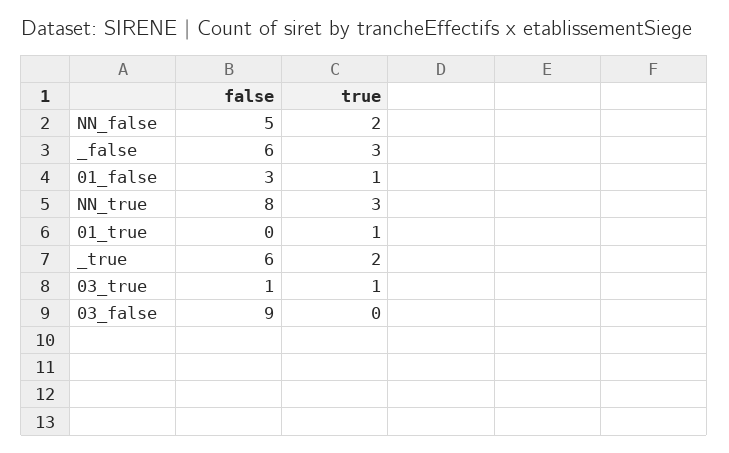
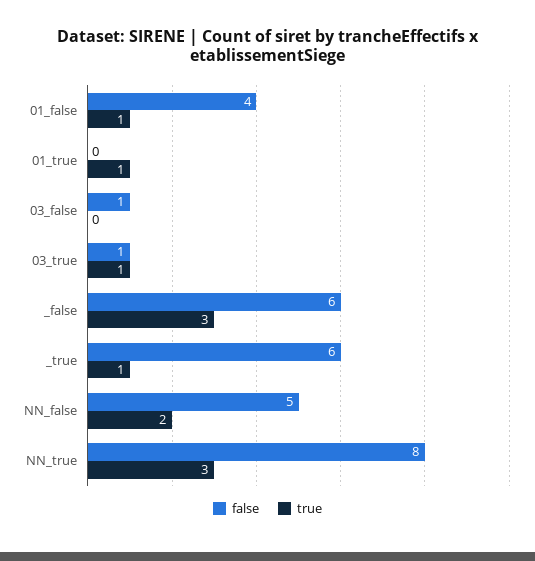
false, 01_false: 3 -> 4
true, _true: 2 -> 1
false, 03_false: 9 -> 1

